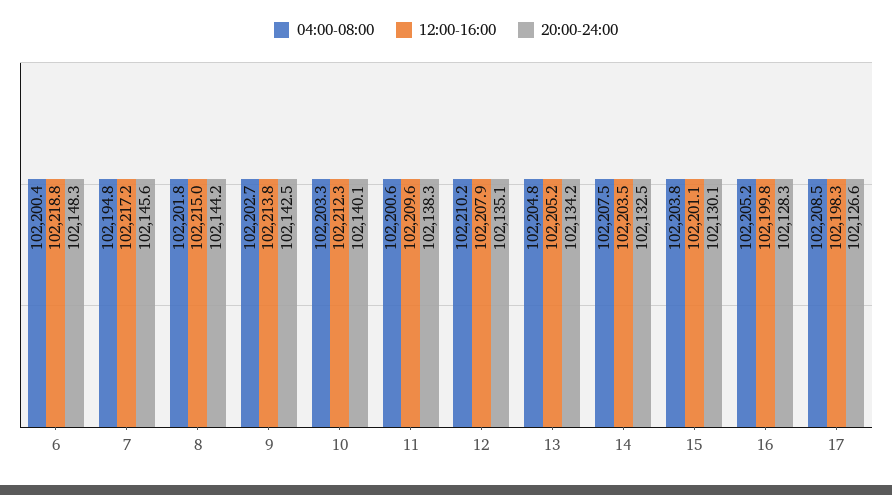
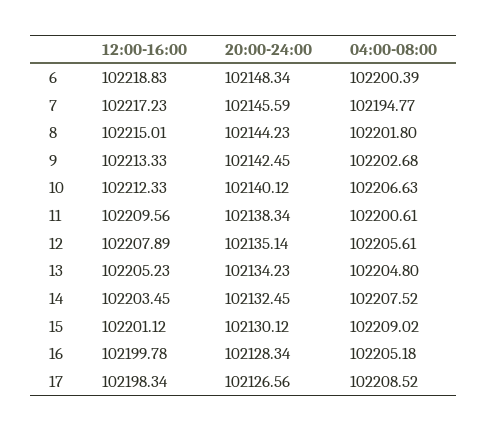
12:00-16:00, 9: 102213.8 -> 102213.33
04:00-08:00, 10: 102203.3 -> 102206.63
04:00-08:00, 12: 102210.2 -> 102205.61
04:00-08:00, 15: 102203.8 -> 102209.02

